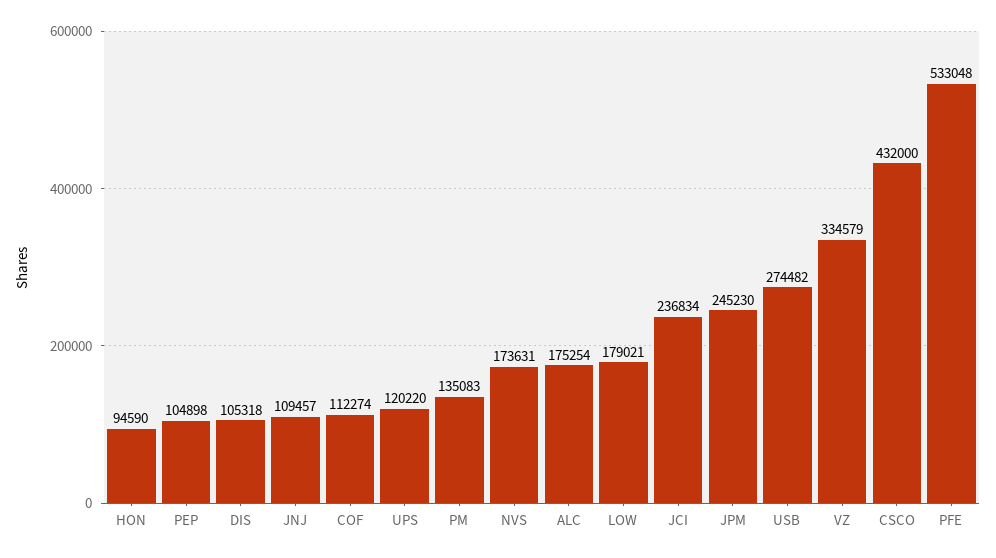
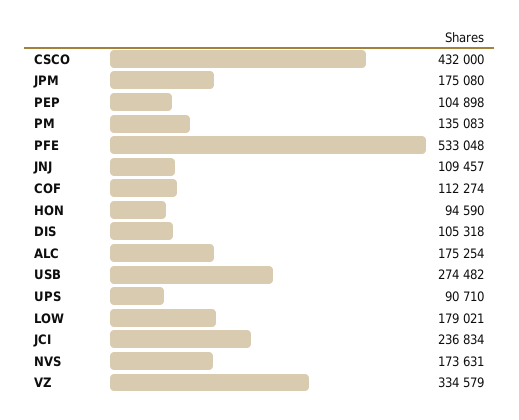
UPS: 120220 -> 90710
JPM: 245230 -> 175080

